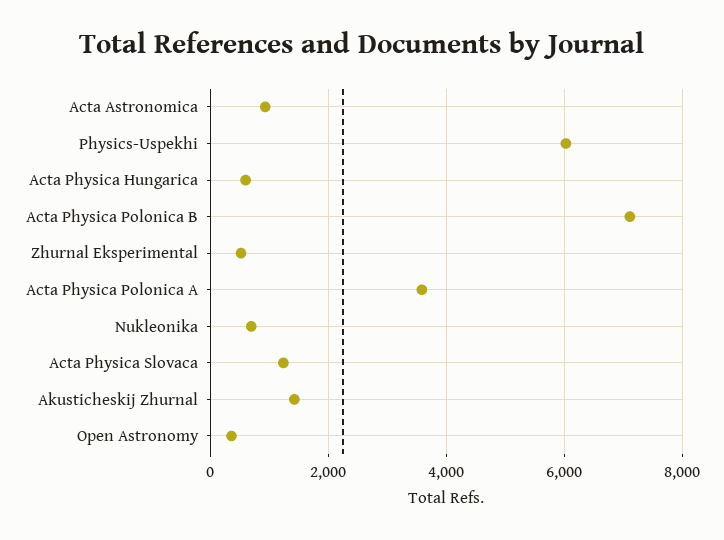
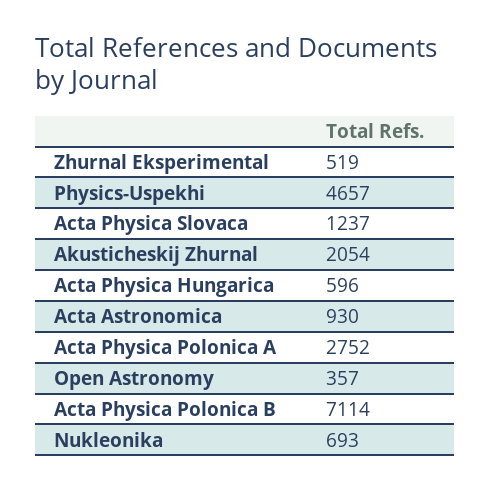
Physics-Uspekhi: 6000 -> 4657
Acta Physica Polonica A: 3600 -> 2752
Akusticheskij Zhurnal: 1400 -> 2054

